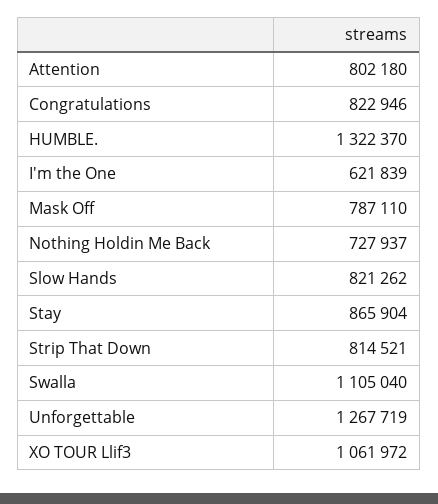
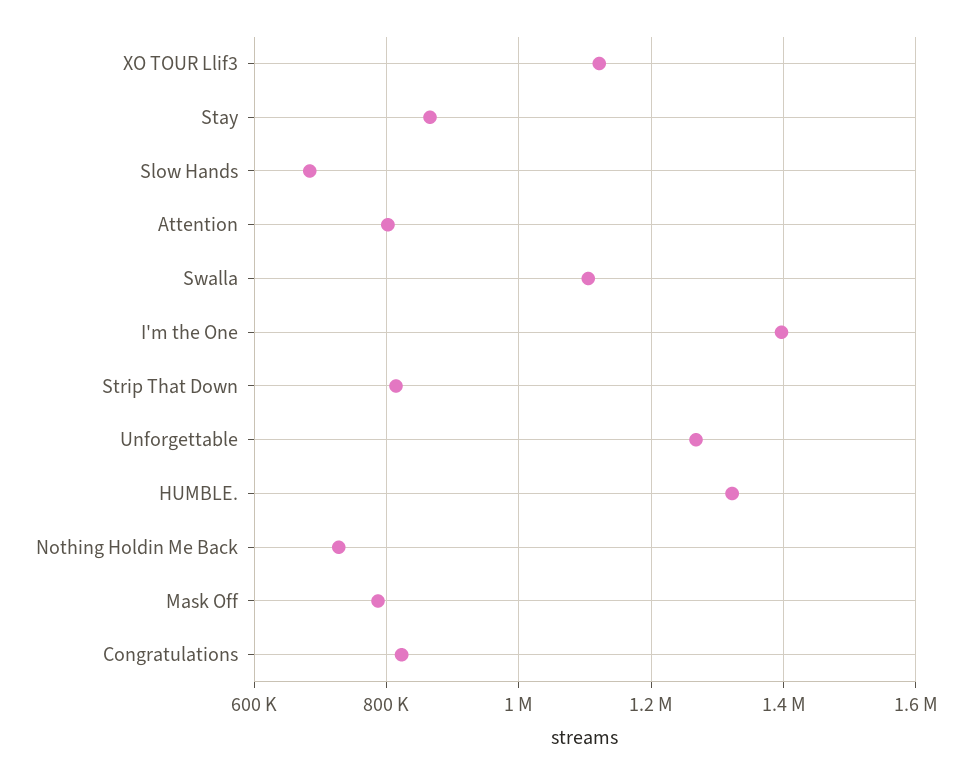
I'm the One: 621839 -> 1400000
Slow Hands: 821262 -> 680000
XO TOUR Llif3: 1061972 -> 1120000

